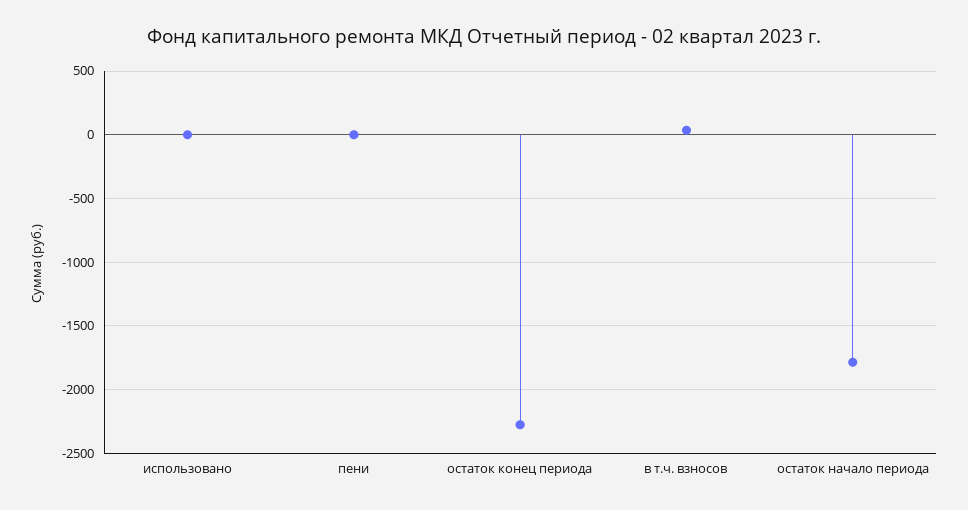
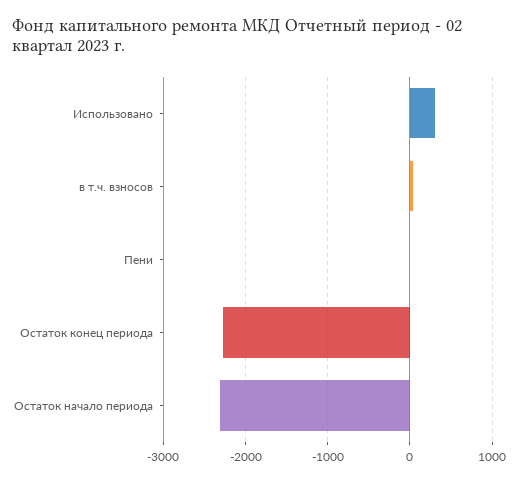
использовано: 0 -> 300
остаток начало периода: -1800 -> -2300

